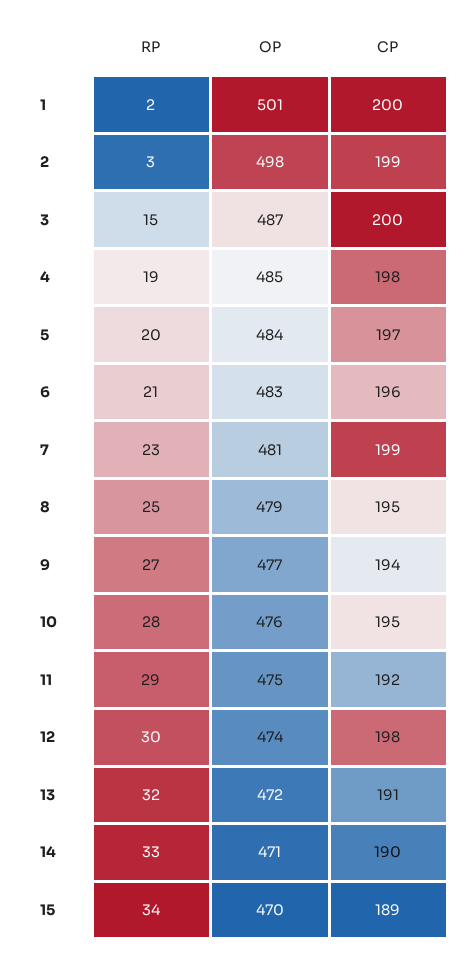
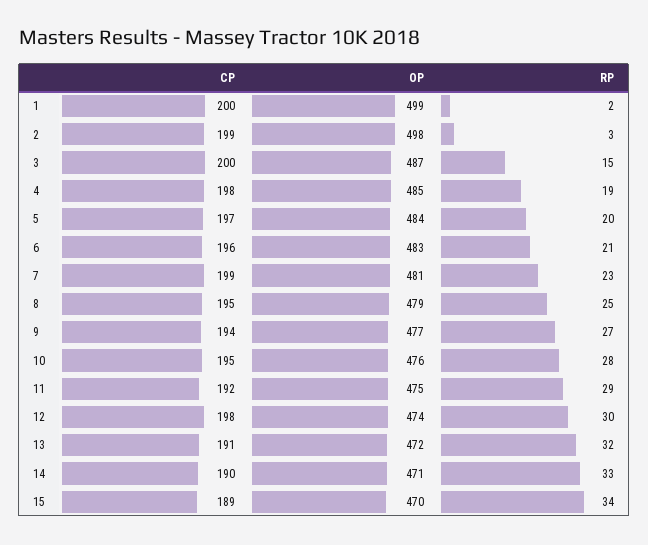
OP, 1: 501 -> 499

